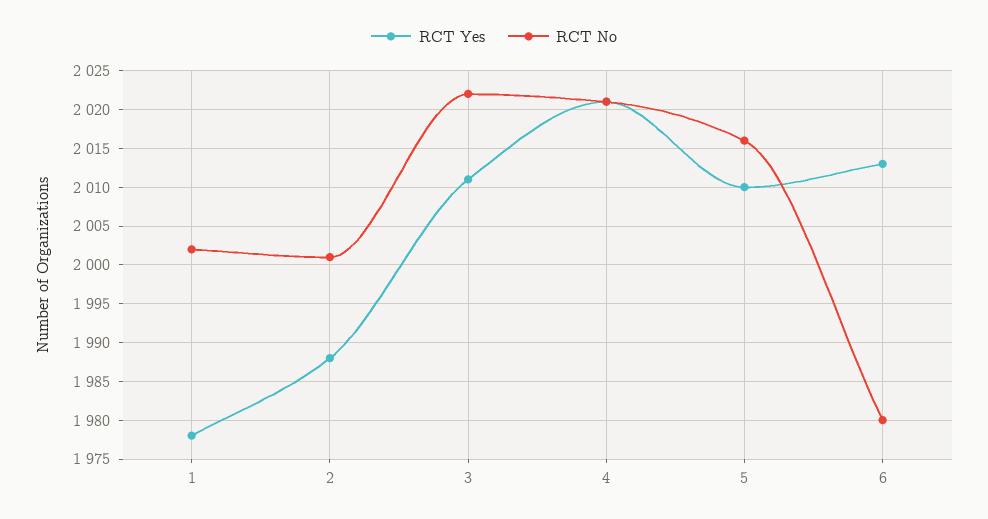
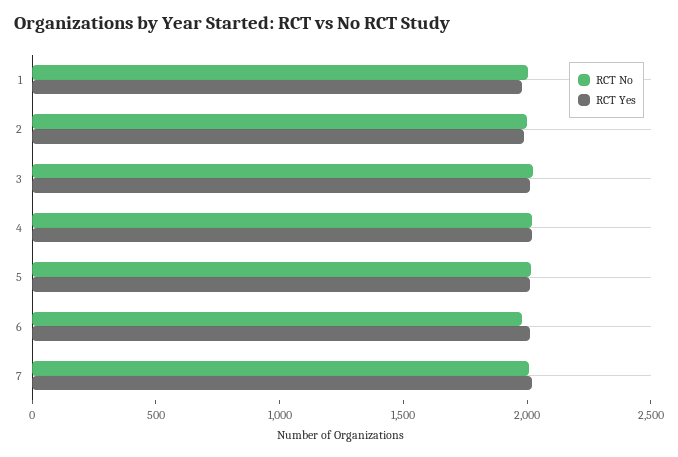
RCT No, 7: none -> 2000
RCT Yes, 7: none -> 2000

